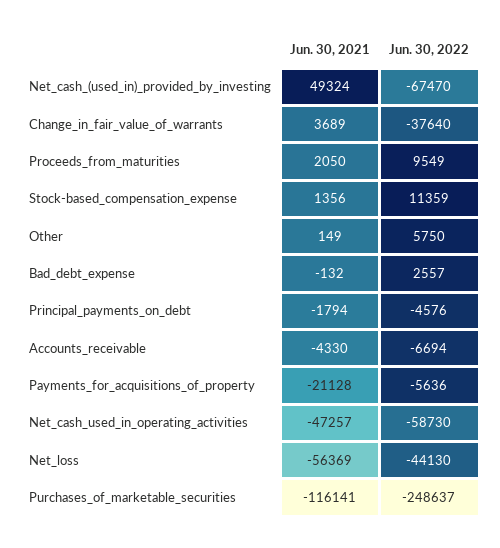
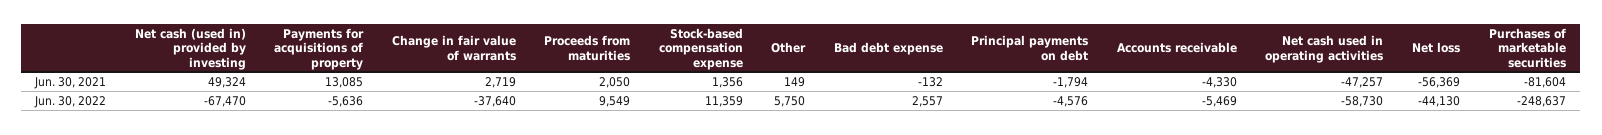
Jun. 30, 2021, Change_in_fair_value_of_warrants: 3689 -> 2719
Jun. 30, 2022, Accounts_receivable: -6694 -> -5469
Jun. 30, 2021, Payments_for_acquisitions_of_property: -21128 -> 13085
Jun. 30, 2021, Purchases_of_marketable_securities: -116141 -> -81604

